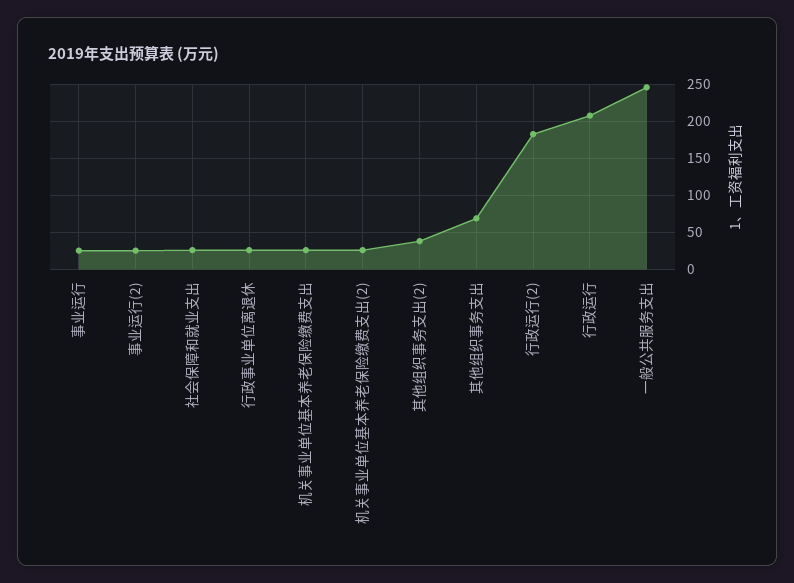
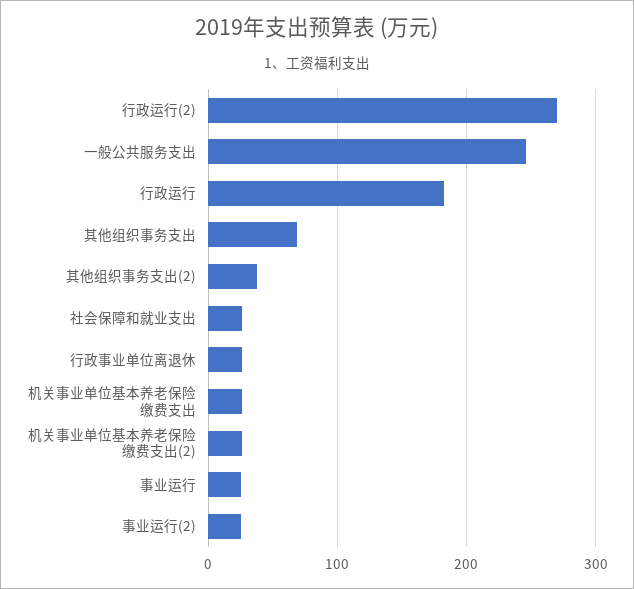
行政运行(2): 180 -> 270
行政运行: 210 -> 180

